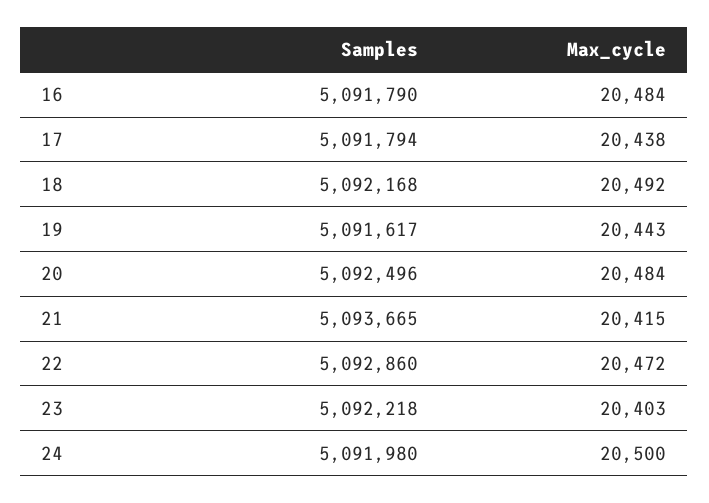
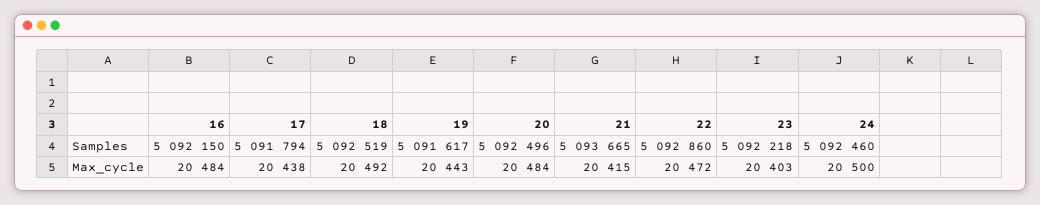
Samples, 16: 5091790 -> 5092150
Samples, 18: 5092168 -> 5092519
Samples, 24: 5091980 -> 5092460

